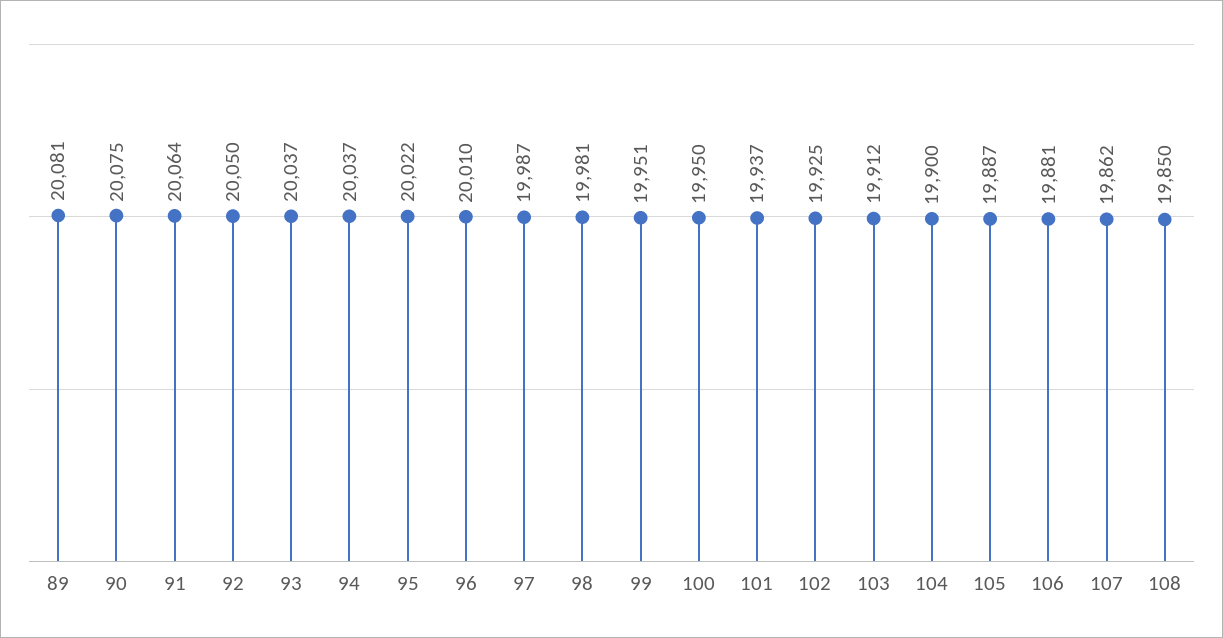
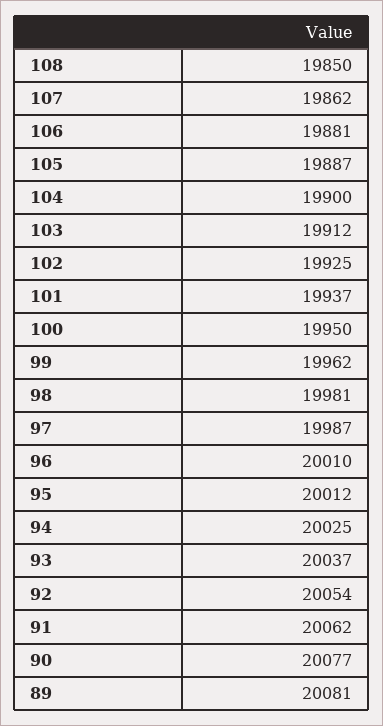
90: 20075 -> 20077
91: 20064 -> 20062
92: 20050 -> 20054
94: 20037 -> 20025
95: 20022 -> 20012
99: 19951 -> 19962

